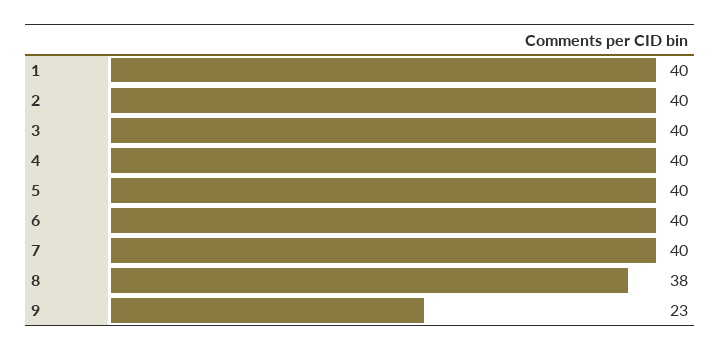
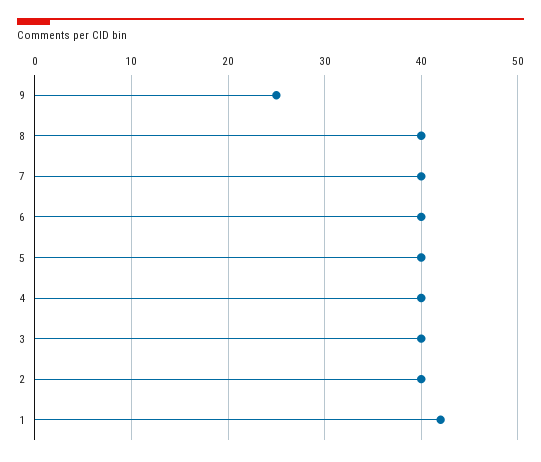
1: 40 -> 42
8: 38 -> 40
9: 23 -> 25

